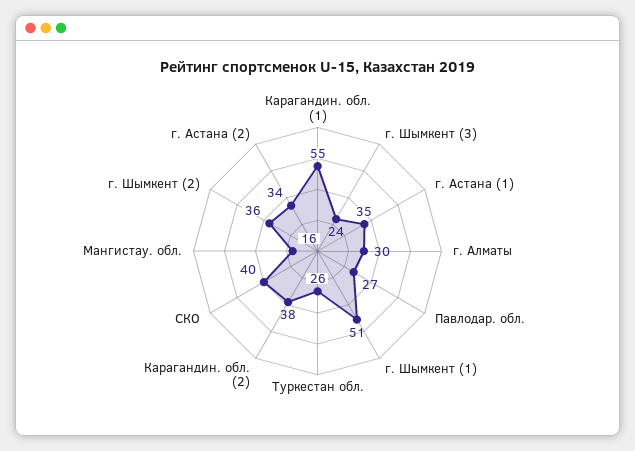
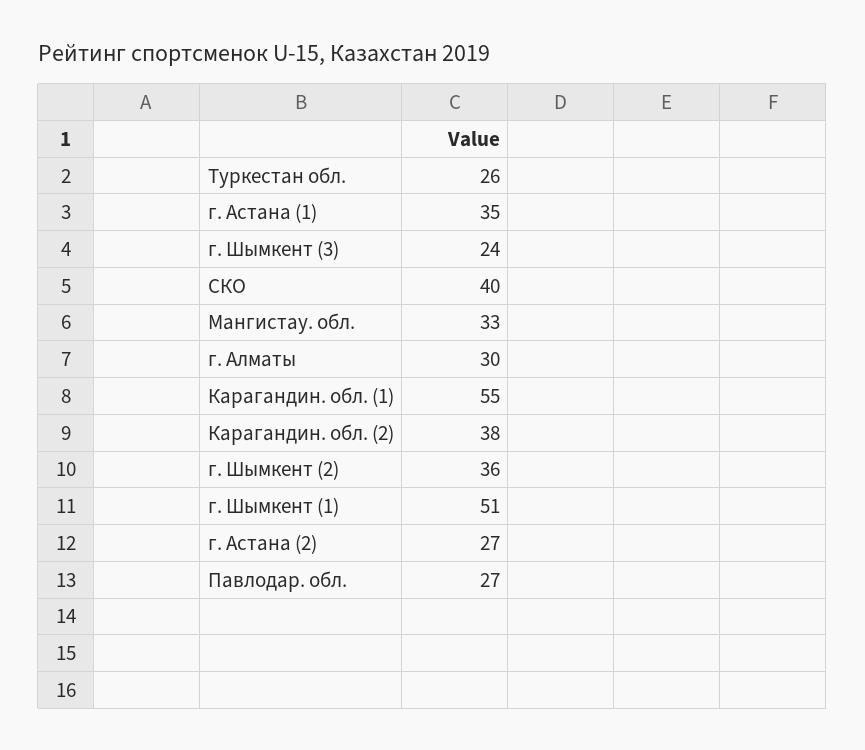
Мангистау. обл.: 16 -> 33
г. Астана (2): 34 -> 27

